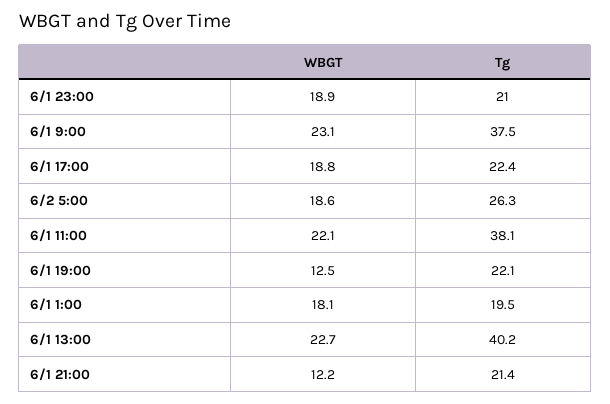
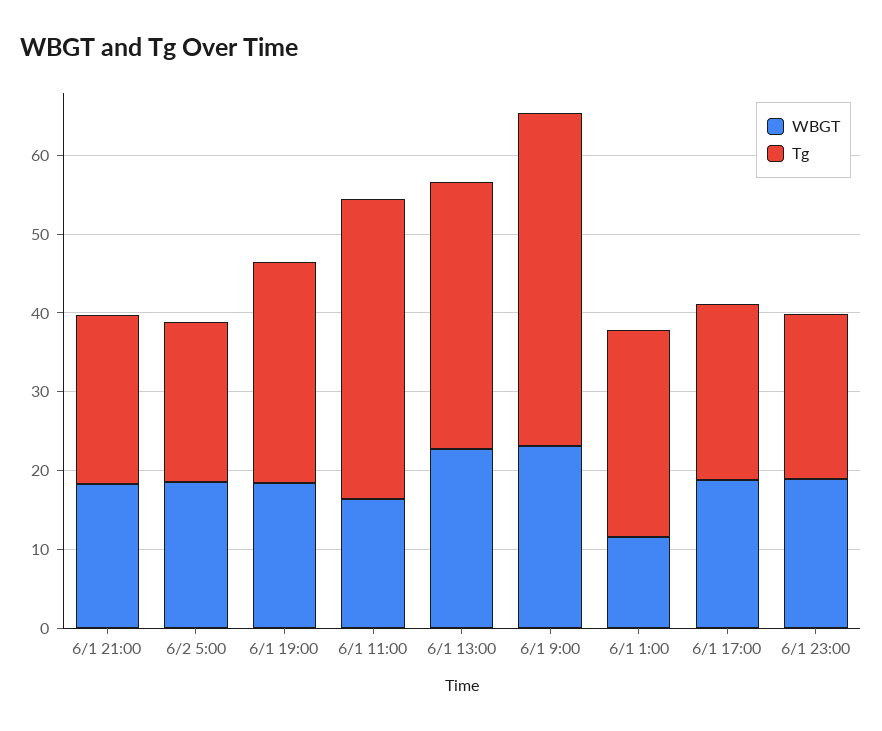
Tg, 6/1 9:00: 37.5 -> 42
Tg, 6/2 5:00: 26.3 -> 20
WBGT, 6/1 11:00: 22.1 -> 16
WBGT, 6/1 19:00: 12.5 -> 18
Tg, 6/1 19:00: 22.1 -> 28
WBGT, 6/1 1:00: 18.1 -> 12
Tg, 6/1 1:00: 19.5 -> 26
Tg, 6/1 13:00: 40.2 -> 34
WBGT, 6/1 21:00: 12.2 -> 18

